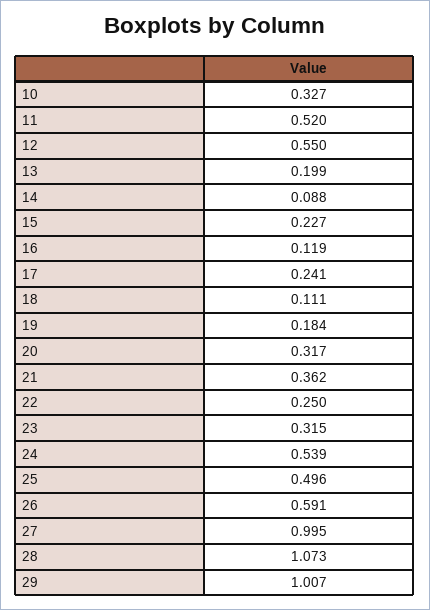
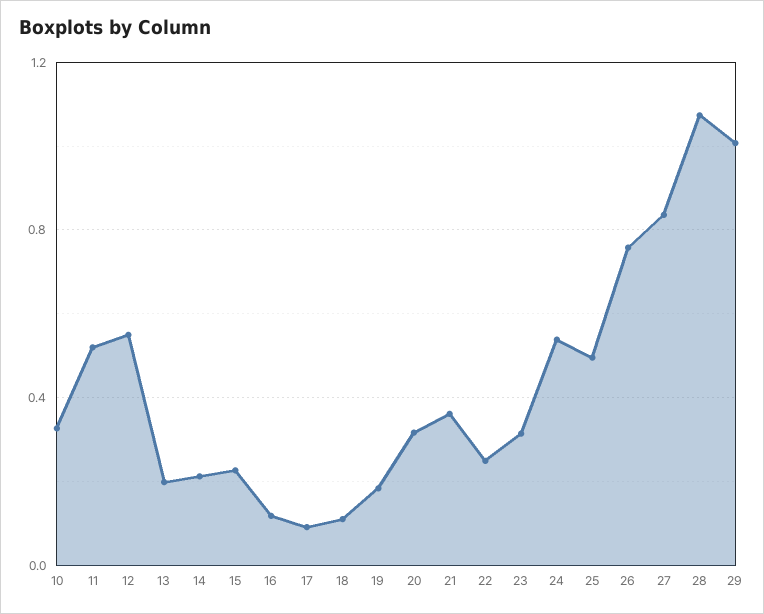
14: 0.088 -> 0.2
17: 0.241 -> 0.1
26: 0.591 -> 0.75
27: 0.995 -> 0.85

